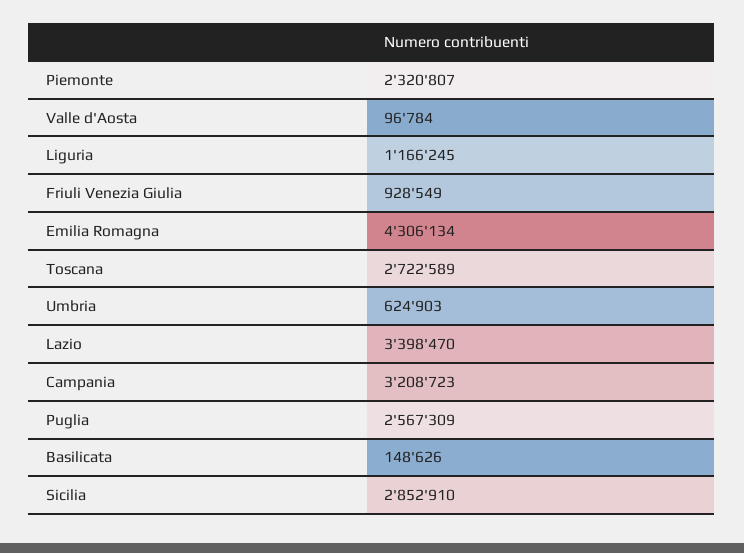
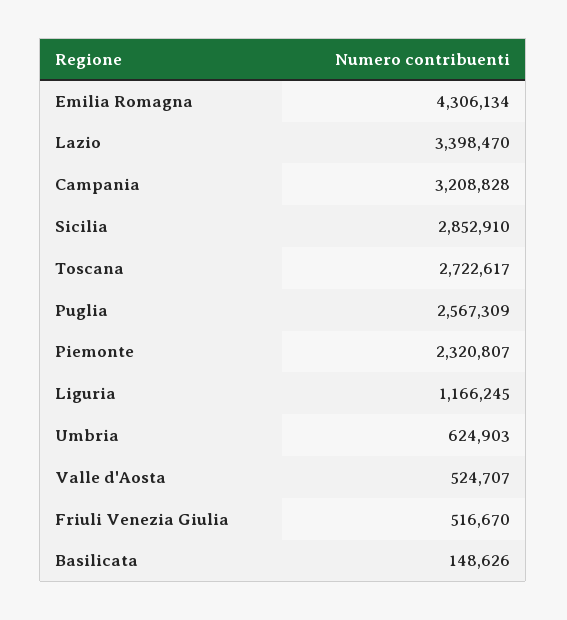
Valle d'Aosta: 96784 -> 524707
Friuli Venezia Giulia: 928549 -> 516670
Toscana: 2722589 -> 2722617
Campania: 3208723 -> 3208828

